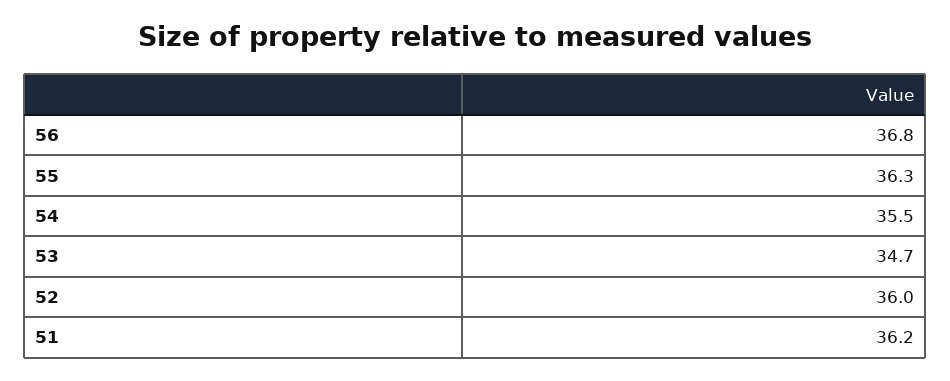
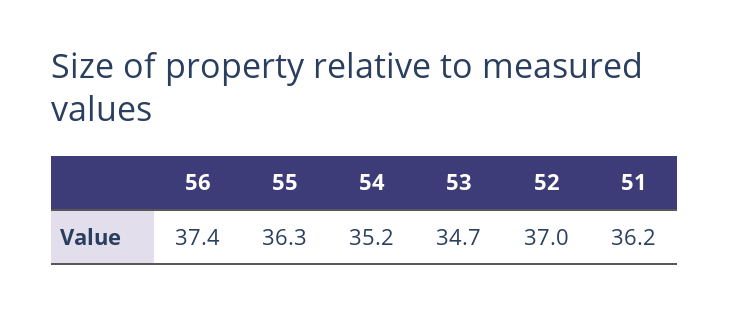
56: 36.8 -> 37.4
54: 35.5 -> 35.2
52: 36 -> 37

